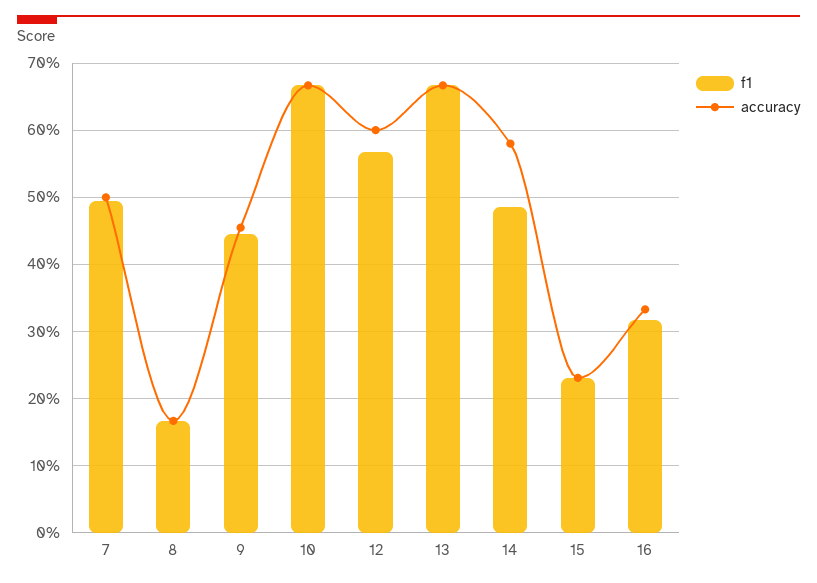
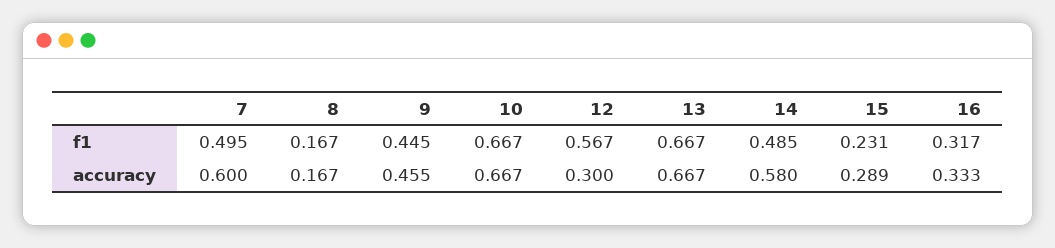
accuracy, 7: 0.5 -> 0.6
accuracy, 12: 0.6 -> 0.3
accuracy, 15: 0.23 -> 0.289

